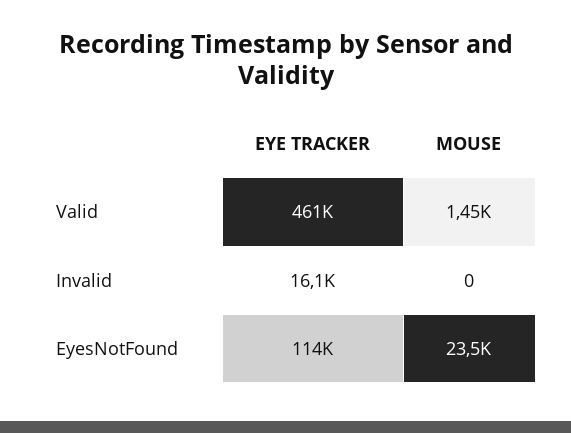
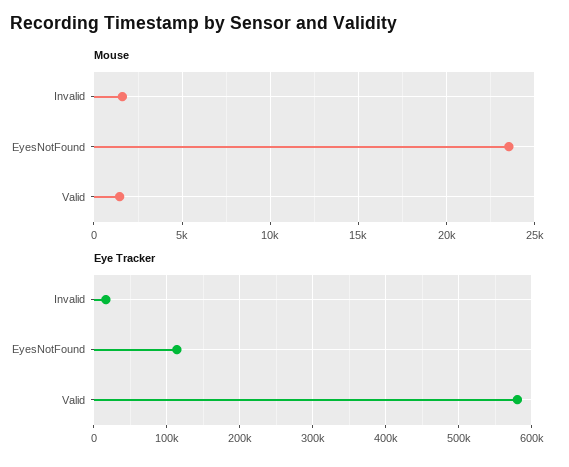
EYE TRACKER, Valid: 461000 -> 580000
MOUSE, Invalid: 0 -> 1500

